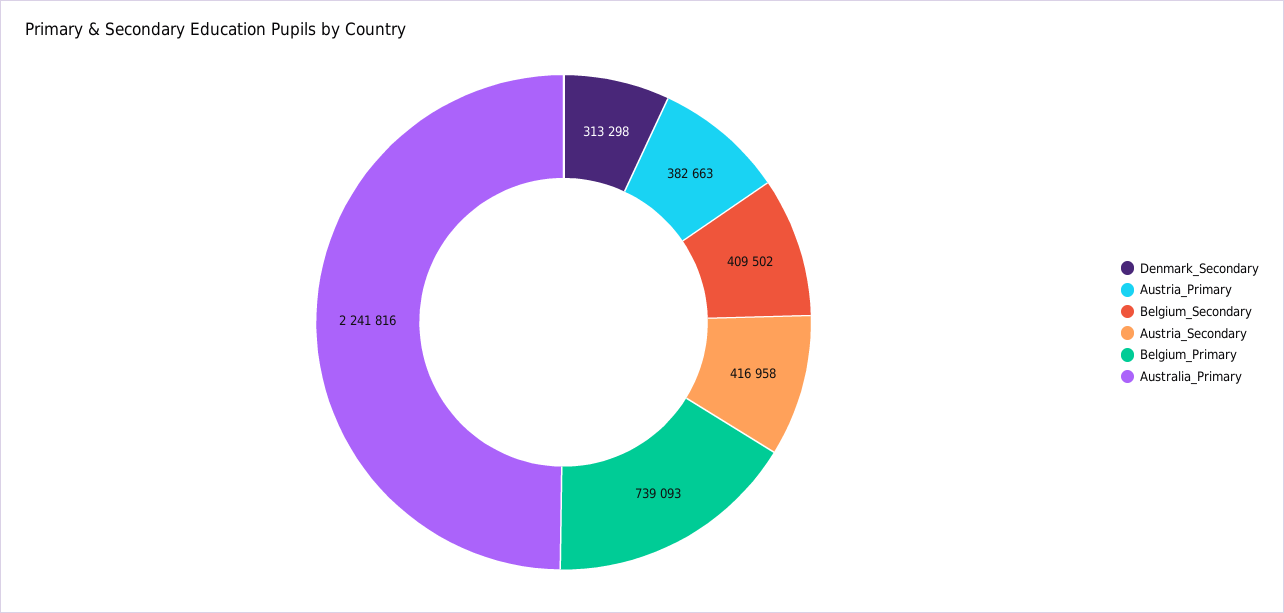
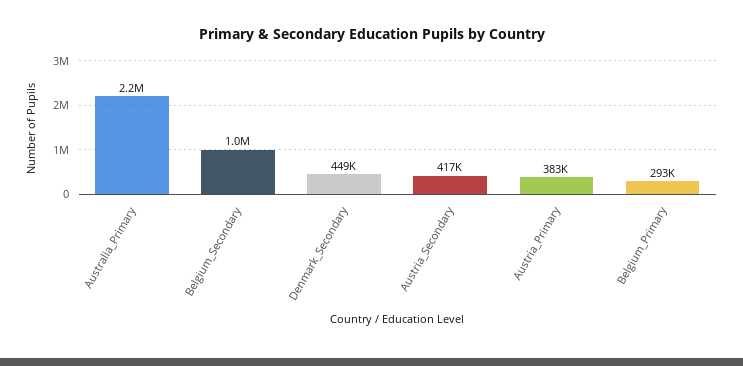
Denmark_Secondary: 313298 -> 449000
Belgium_Secondary: 409502 -> 1000000
Belgium_Primary: 739093 -> 293000

